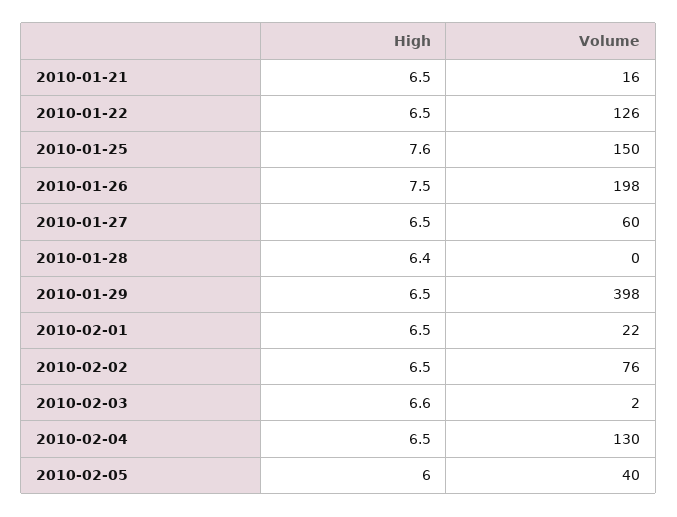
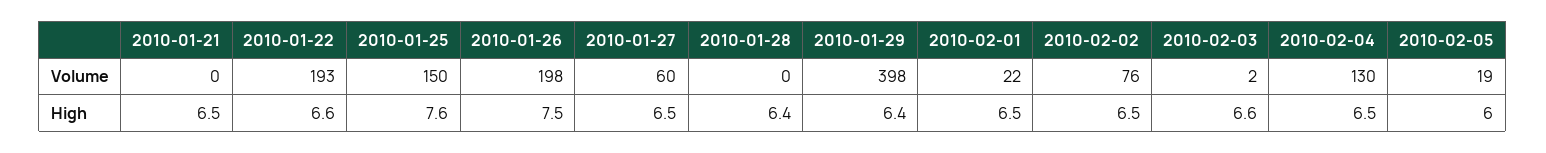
Volume, 2010-01-21: 16 -> 0
High, 2010-01-22: 6.5 -> 6.6
Volume, 2010-01-22: 126 -> 193
High, 2010-01-29: 6.5 -> 6.4
Volume, 2010-02-05: 40 -> 19

